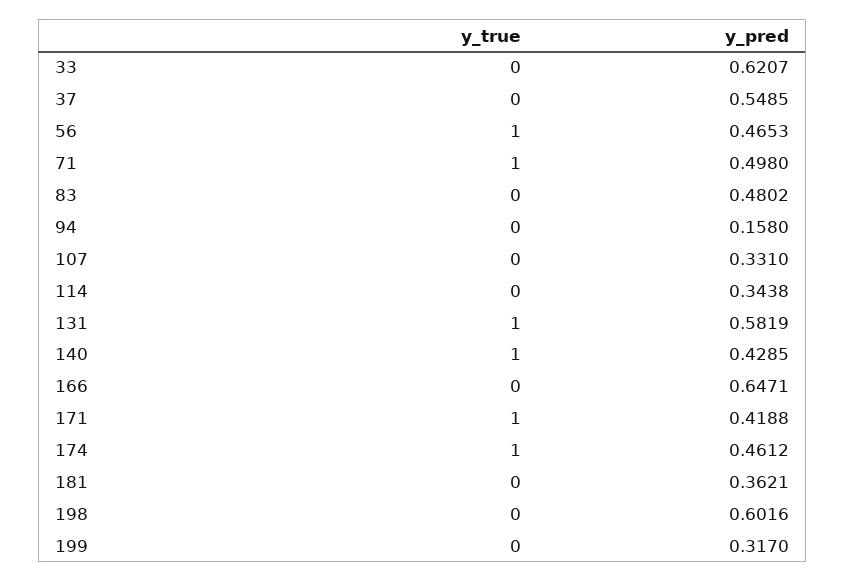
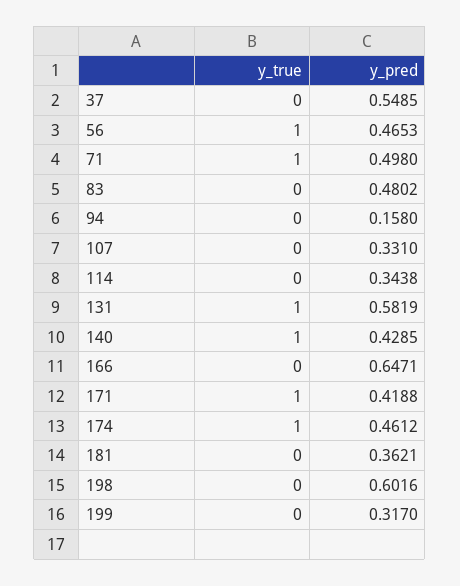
y_true, 33: 0 -> none
y_pred, 33: 0.6207 -> none

